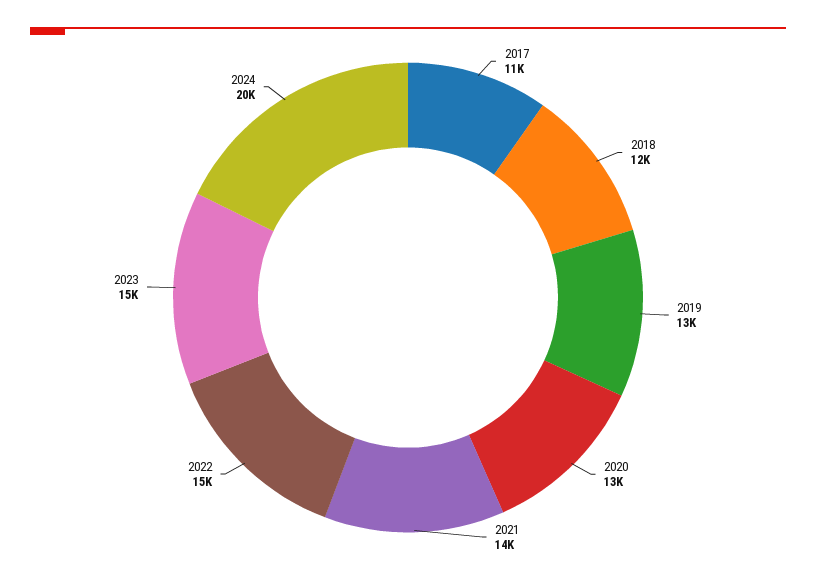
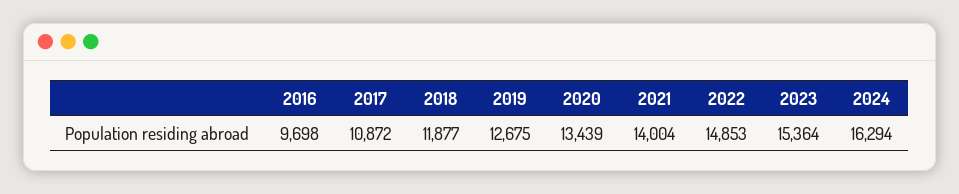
2024: 20000 -> 16294
2016: none -> 9698

